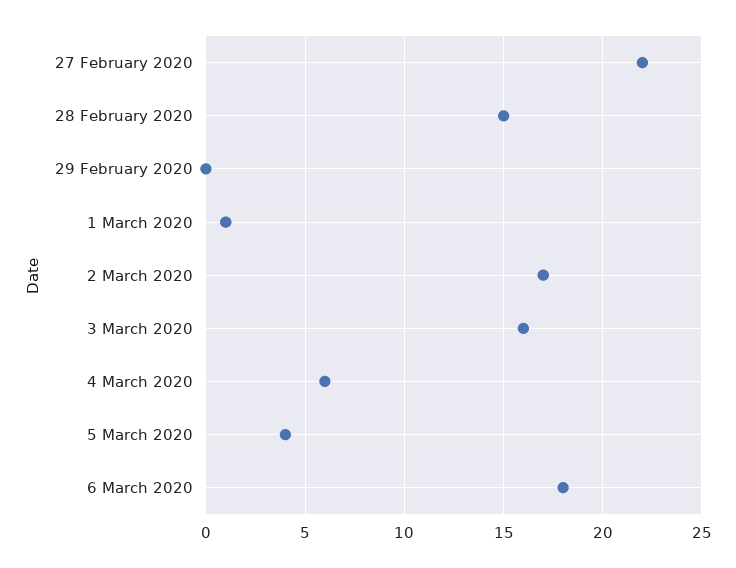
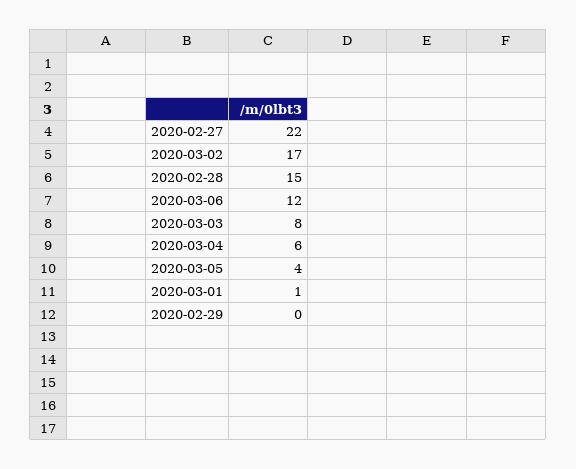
3 March 2020: 16 -> 8
6 March 2020: 18 -> 12

